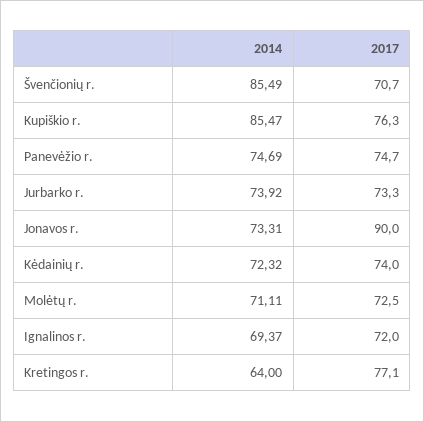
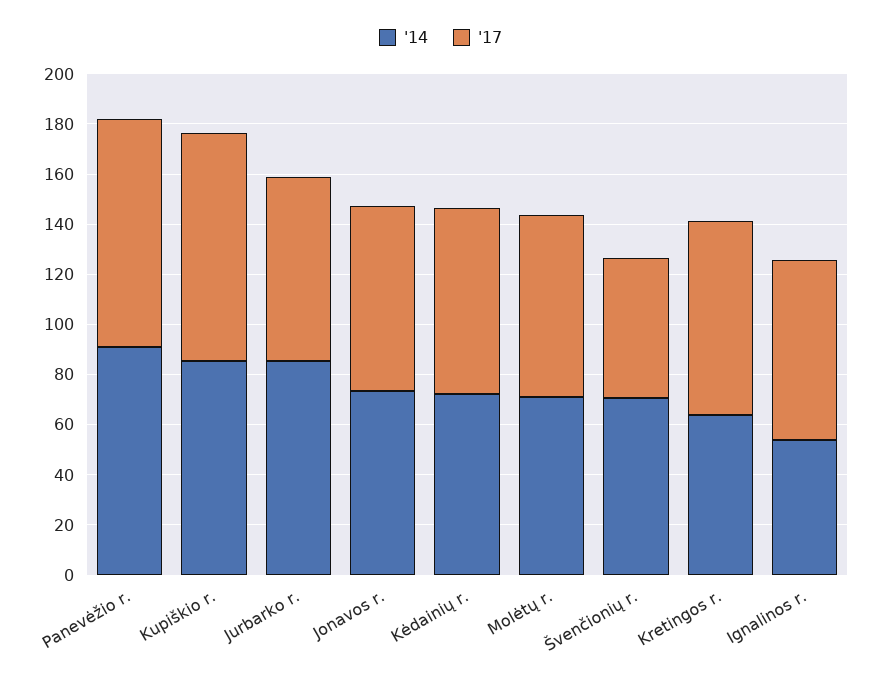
2014, Švenčionių r.: 85.49 -> 70
2017, Švenčionių r.: 70.7 -> 55
2017, Kupiškio r.: 76.3 -> 90
2014, Panevėžio r.: 74.69 -> 90
2017, Panevėžio r.: 74.7 -> 90
2014, Jurbarko r.: 73.92 -> 85
2017, Jonavos r.: 90 -> 75
2014, Ignalinos r.: 69.37 -> 55

